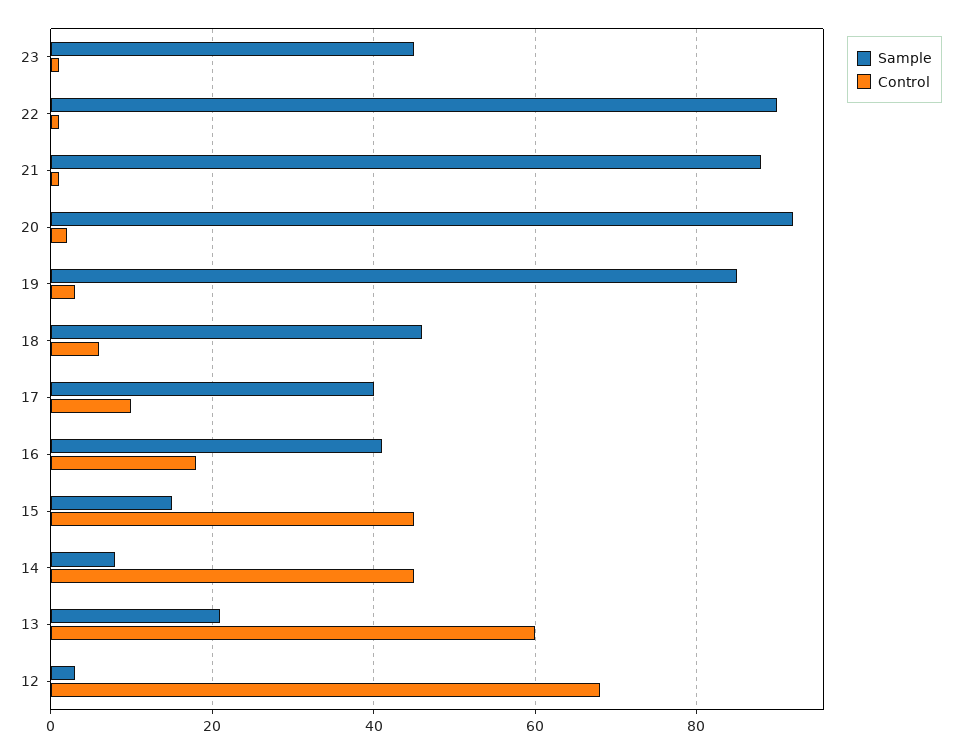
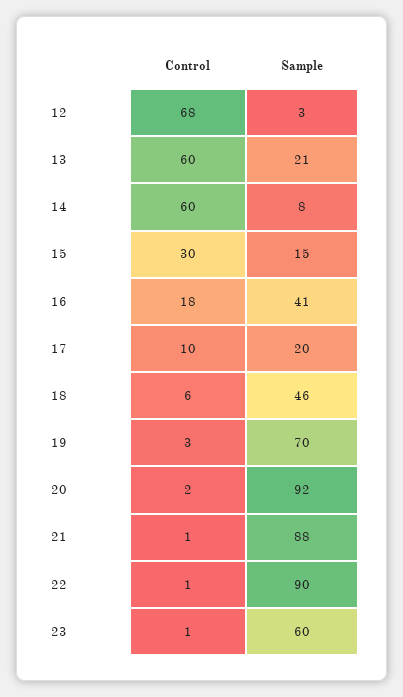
Sample, 23: 45 -> 60
Sample, 19: 85 -> 70
Sample, 17: 40 -> 20
Control, 15: 45 -> 30
Control, 14: 45 -> 60

